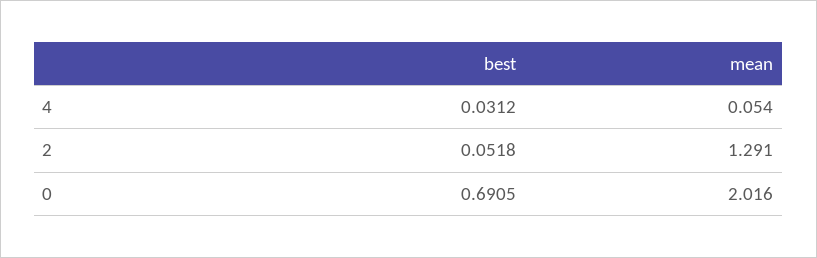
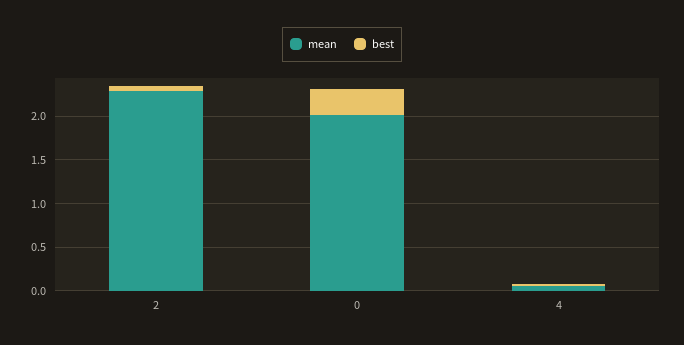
mean, 2: 1.291 -> 2.3
best, 0: 0.6905 -> 0.3

